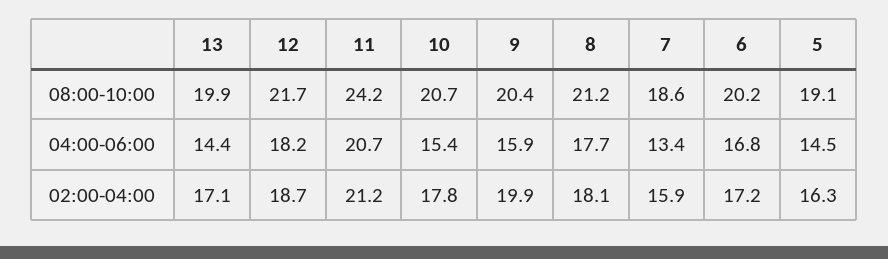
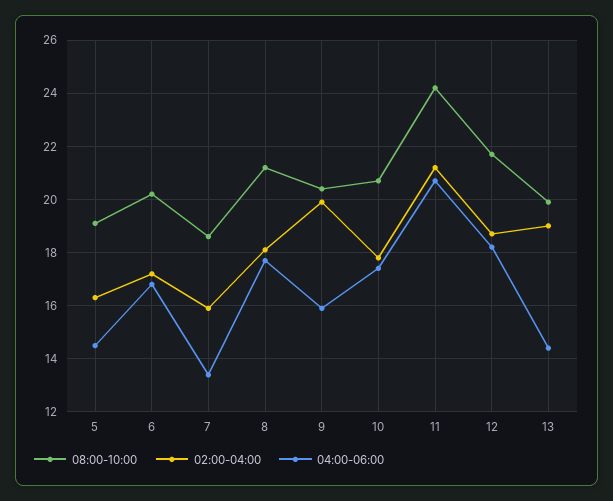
04:00-06:00, 10: 15.4 -> 17.5
02:00-04:00, 13: 17.1 -> 19

